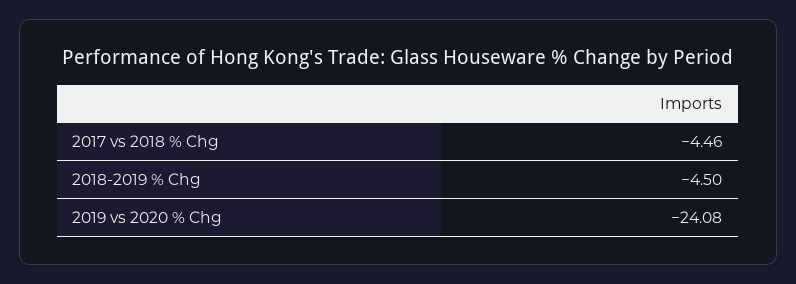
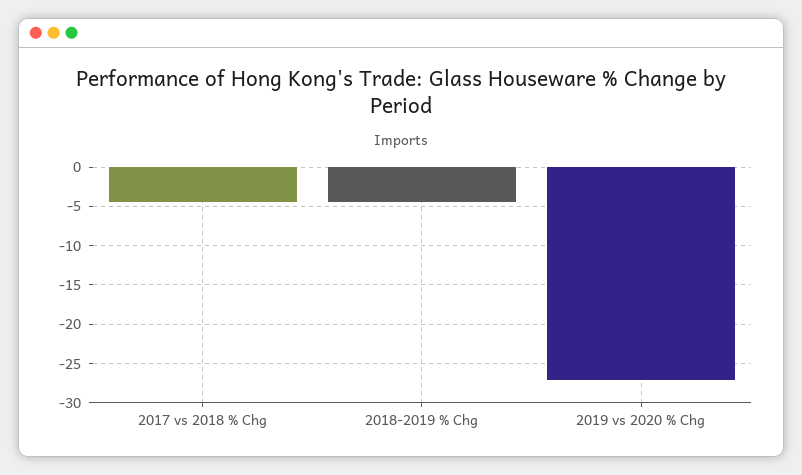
2019 vs 2020 % Chg: -24.08 -> -27

